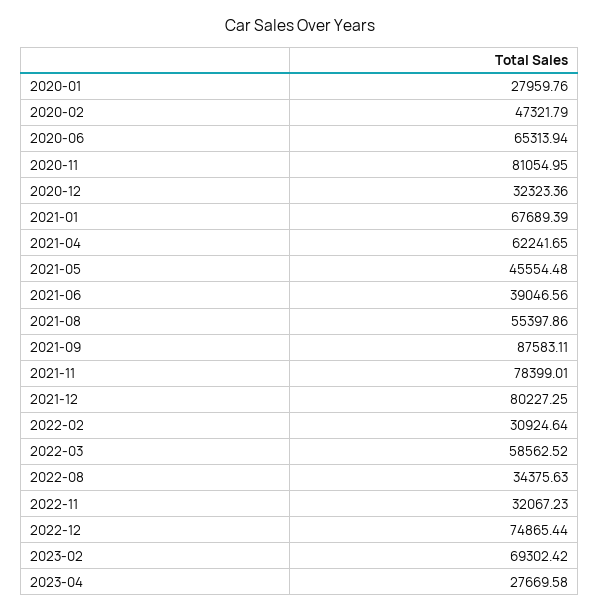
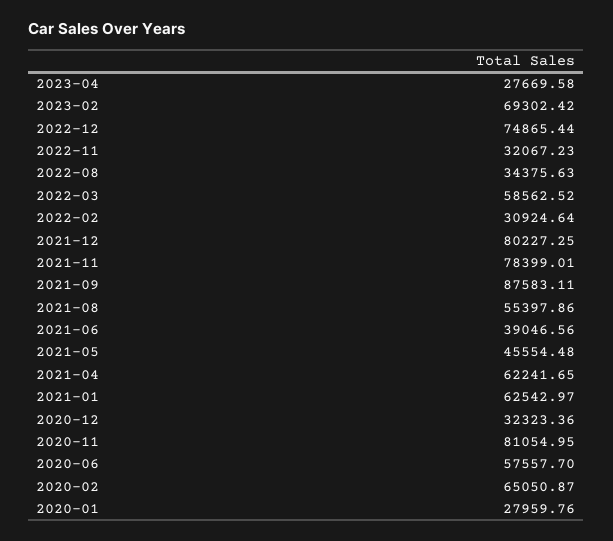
2020-02: 47321.79 -> 65050.87
2020-06: 65313.94 -> 57557.7
2021-01: 67689.39 -> 62542.97

